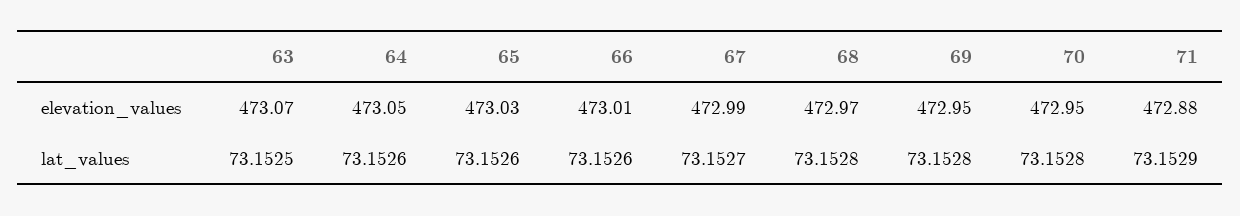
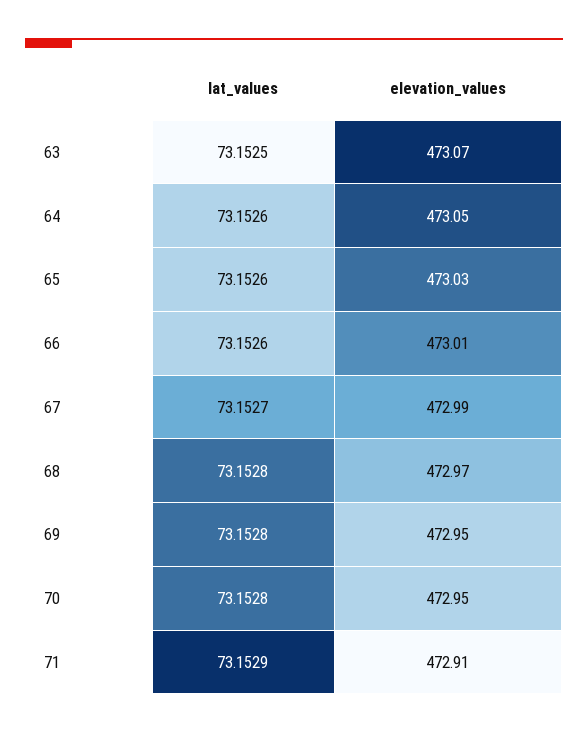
71, elevation_values: 472.88 -> 472.91

